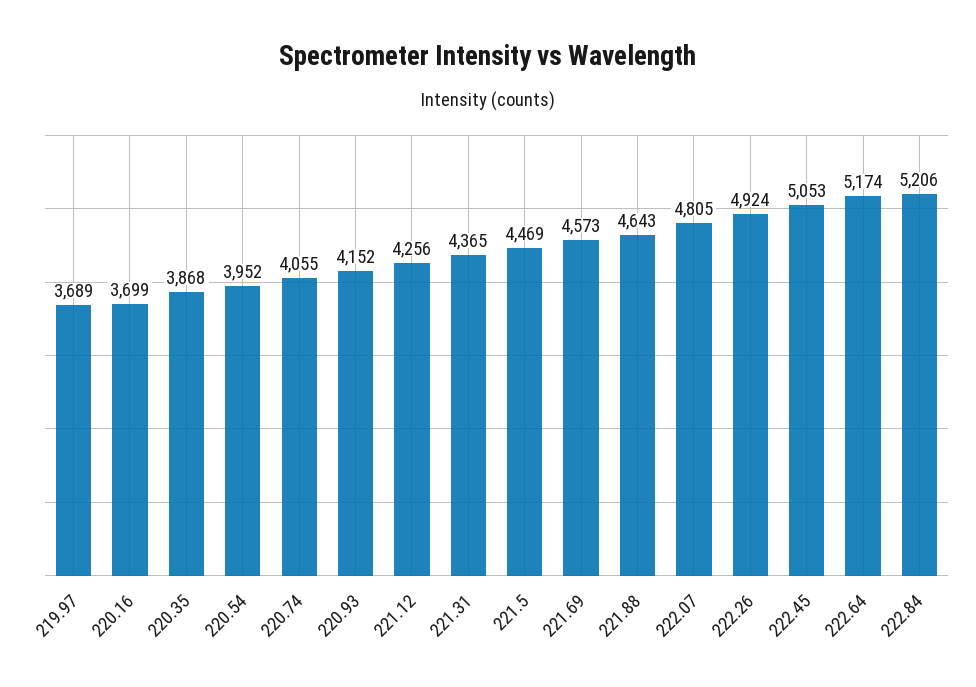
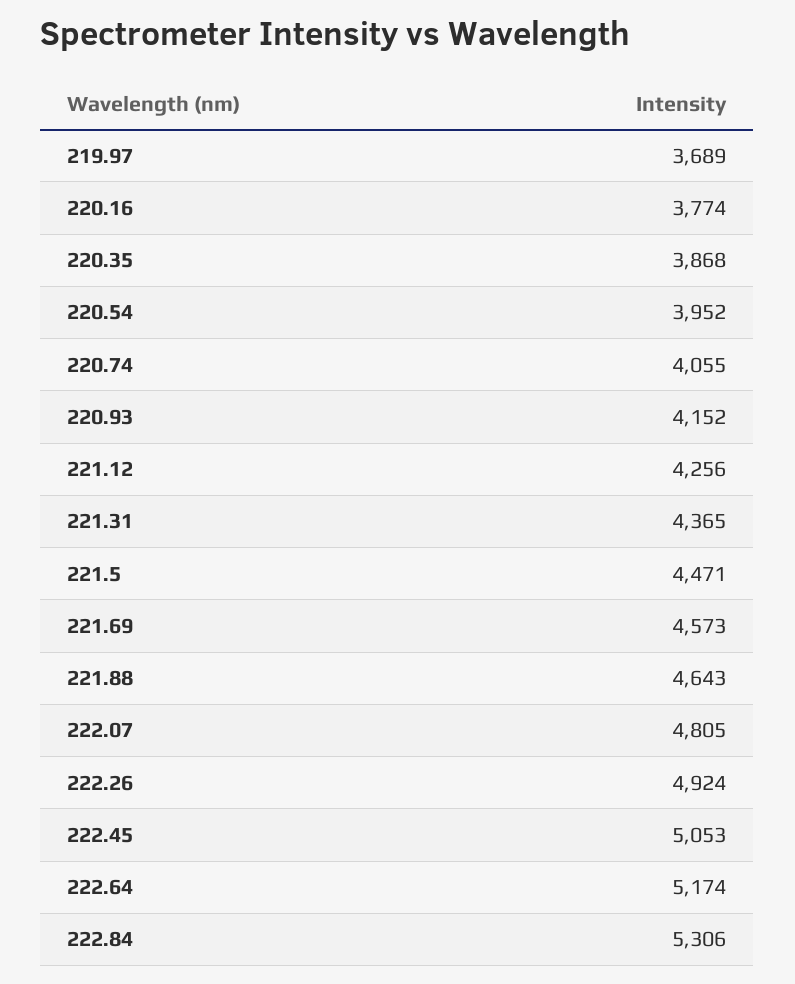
220.16: 3699 -> 3774
221.5: 4469 -> 4471
222.84: 5206 -> 5306

